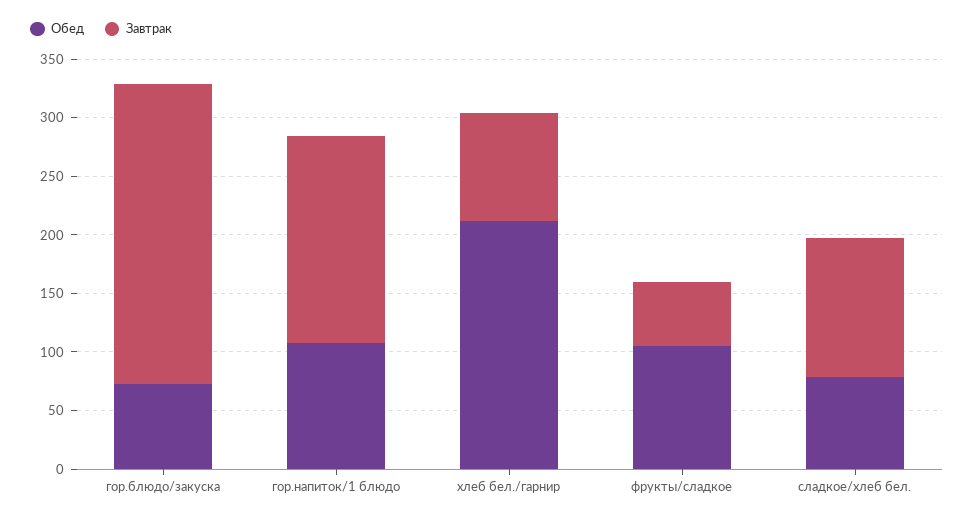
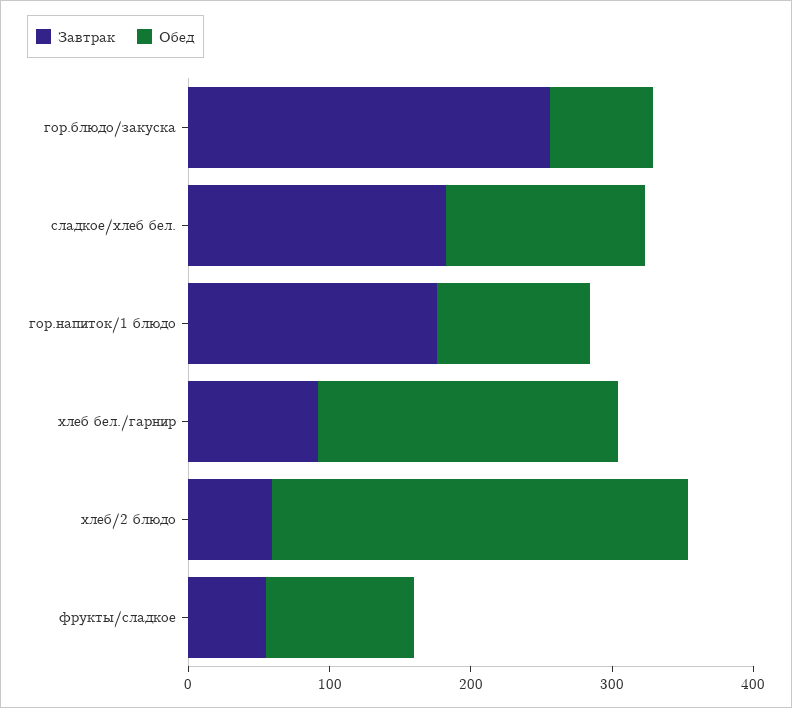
Обед, сладкое/хлеб бел.: 80 -> 140
Завтрак, сладкое/хлеб бел.: 120 -> 180
Завтрак, хлеб/2 блюдо: none -> 60
Обед, хлеб/2 блюдо: none -> 300

